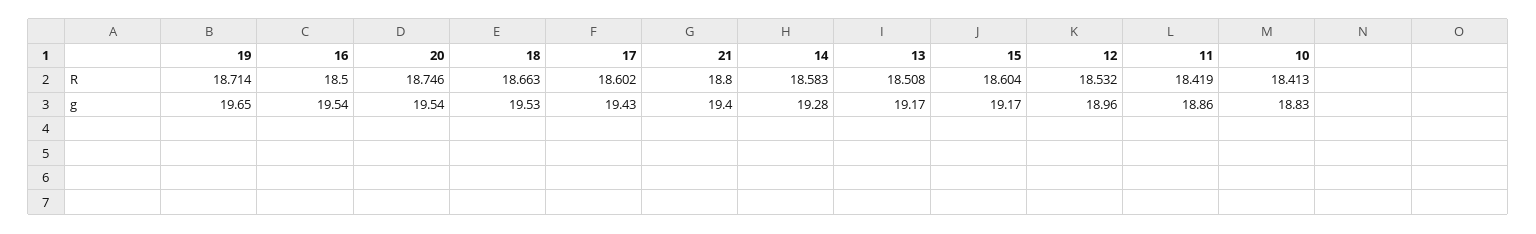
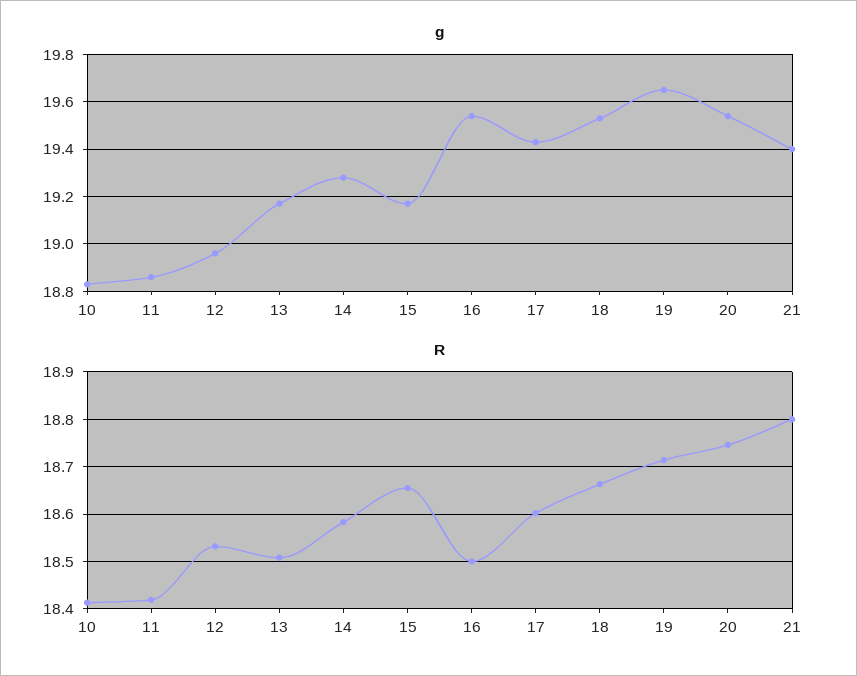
R, 15: 18.604 -> 18.66

